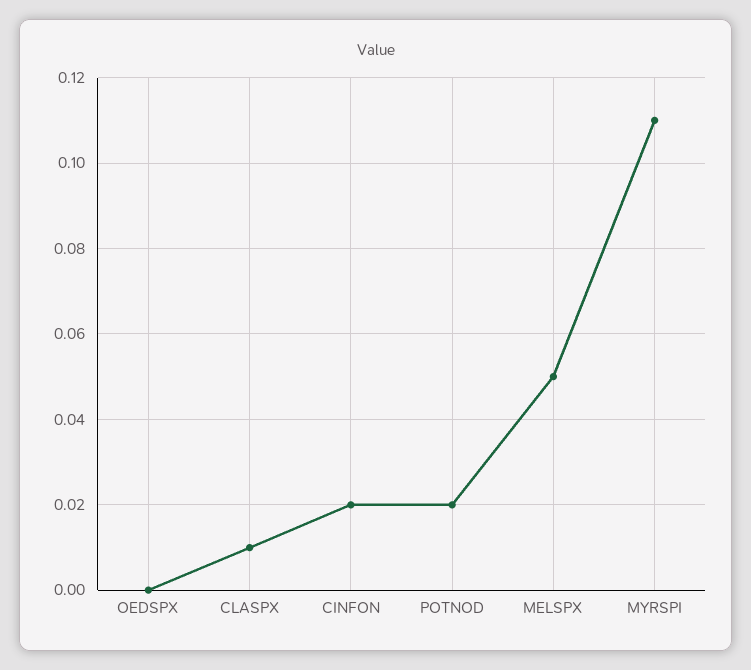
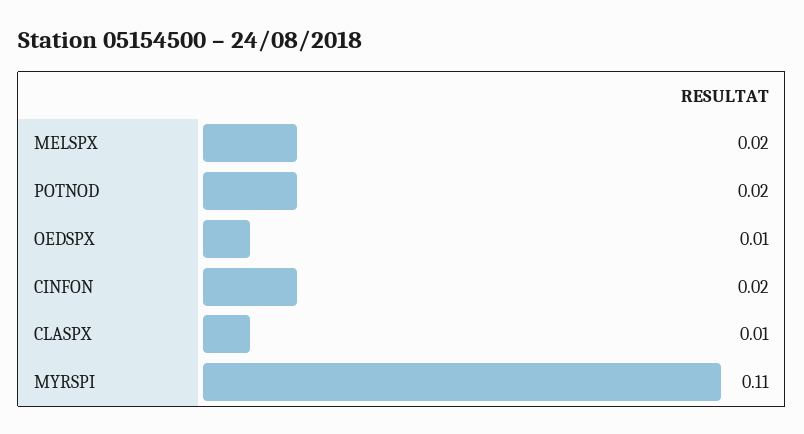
OEDSPX: 0 -> 0.01
MELSPX: 0.05 -> 0.02

